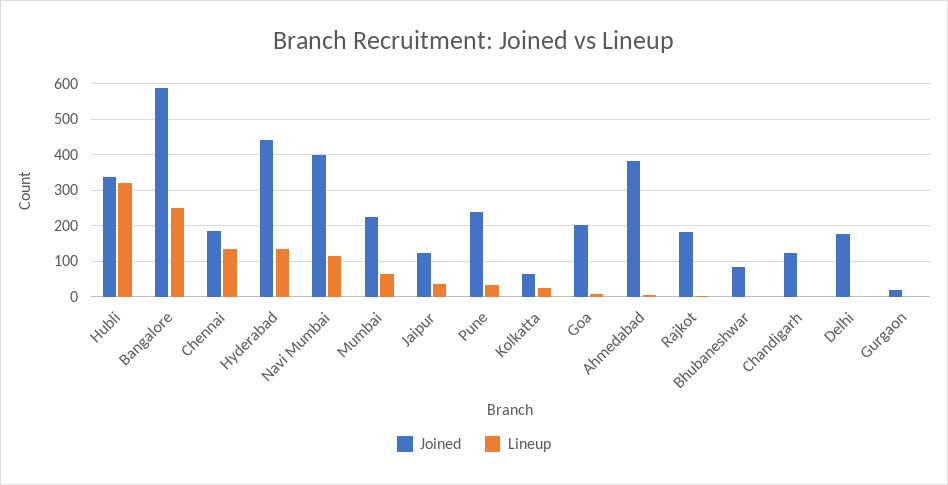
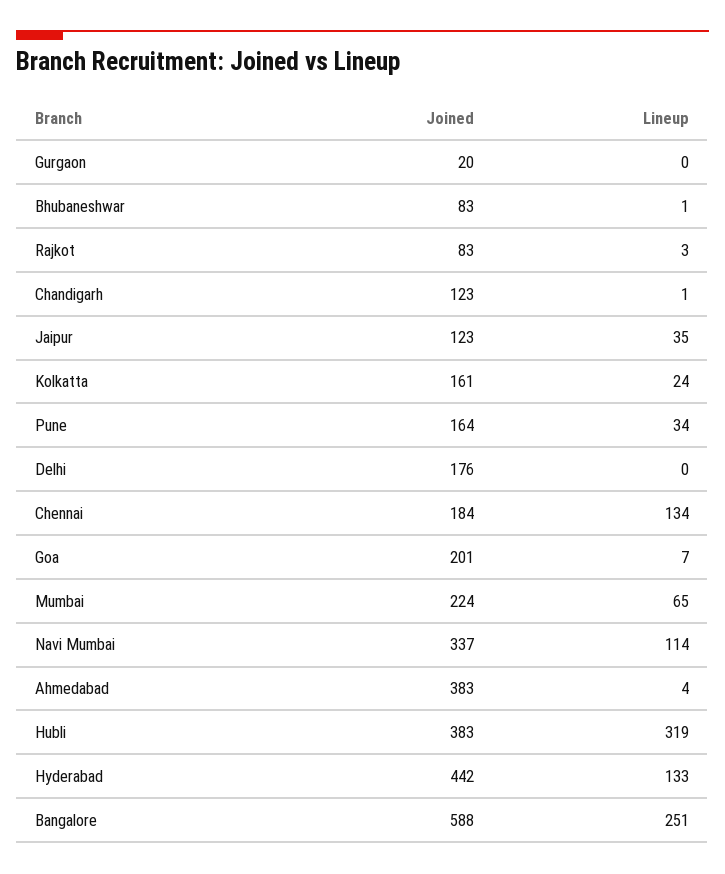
Joined, Hubli: 340 -> 383
Joined, Navi Mumbai: 400 -> 337
Joined, Pune: 240 -> 164
Joined, Kolkatta: 60 -> 161
Joined, Rajkot: 180 -> 83

